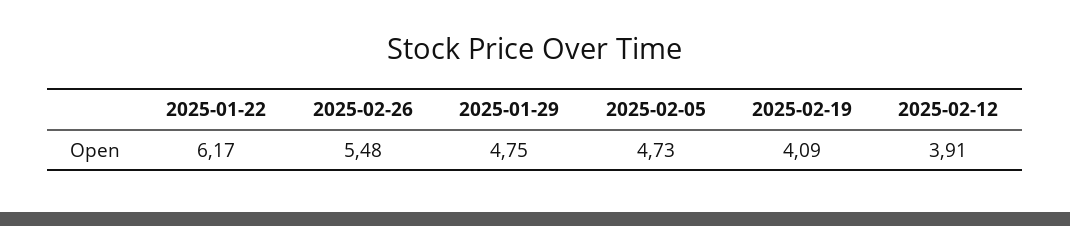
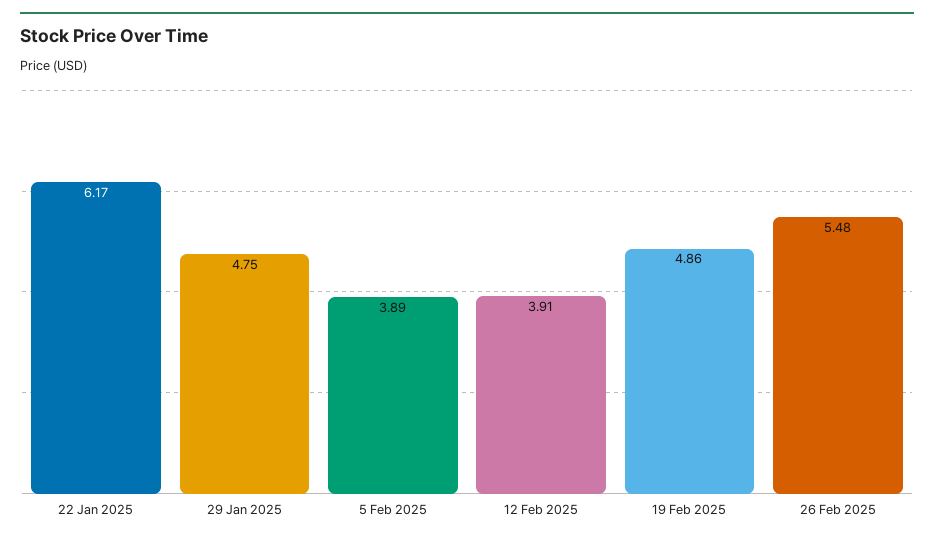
2025-02-05: 4.73 -> 3.89
2025-02-19: 4.09 -> 4.86

